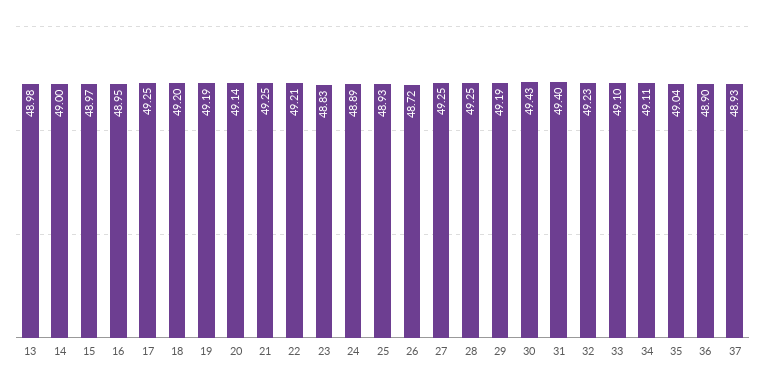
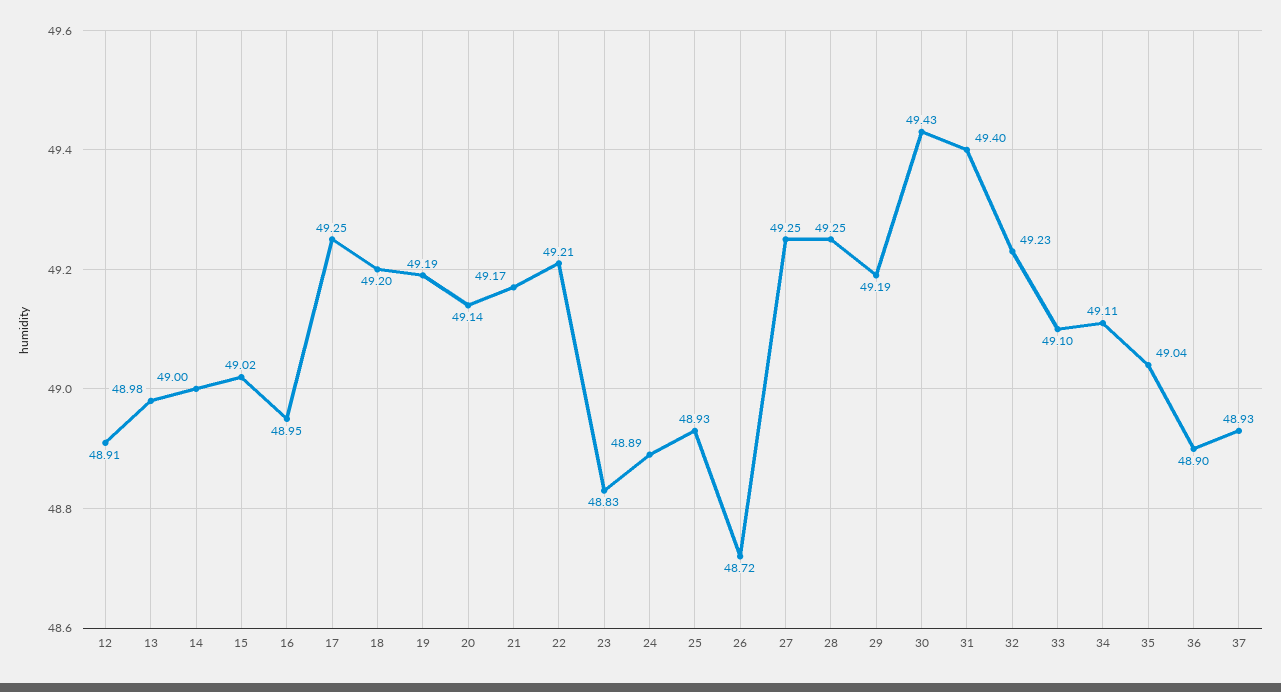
15: 48.97 -> 49.02
21: 49.25 -> 49.17
12: none -> 48.91

